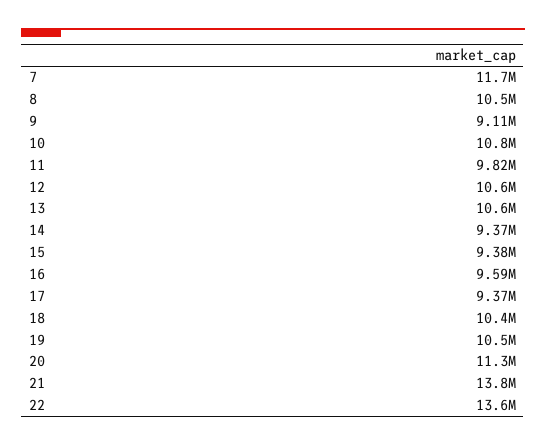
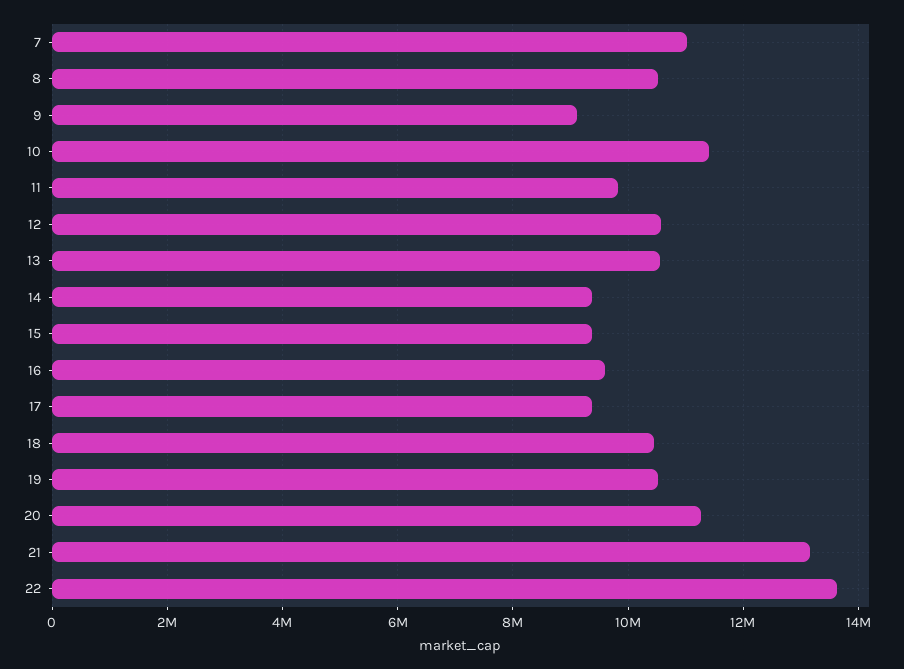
7: 11700000 -> 11000000
10: 10800000 -> 11400000
21: 13800000 -> 13200000

